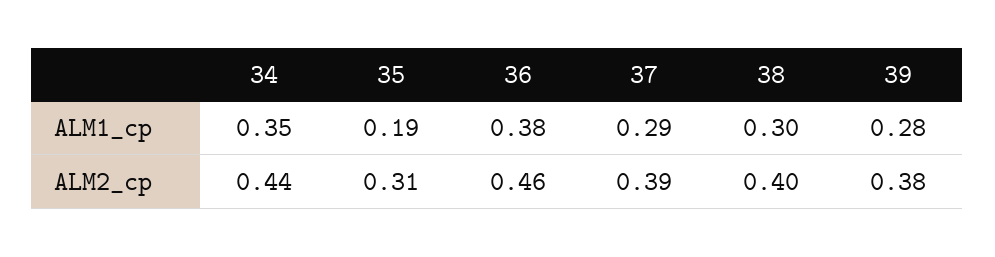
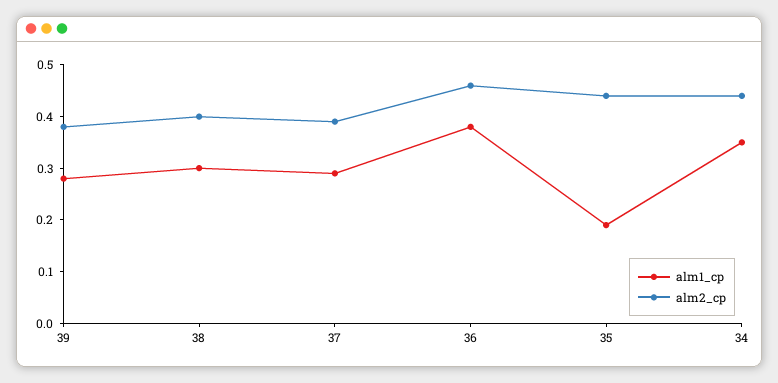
ALM2_cp, 35: 0.31 -> 0.45

